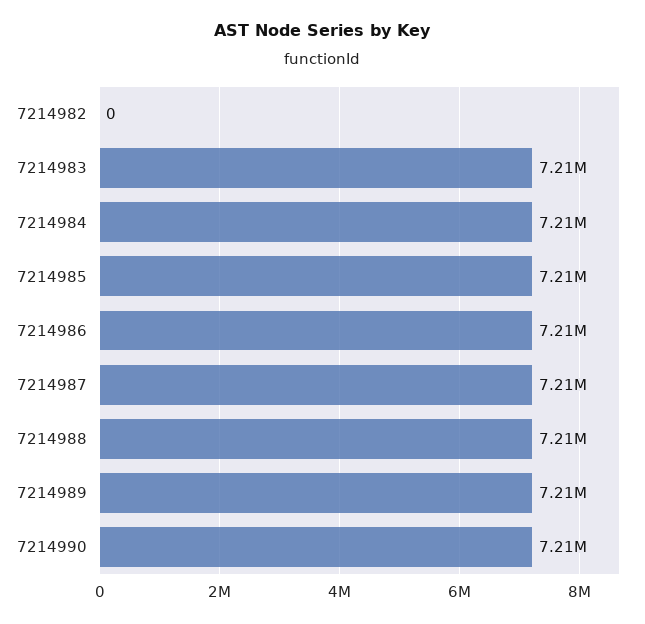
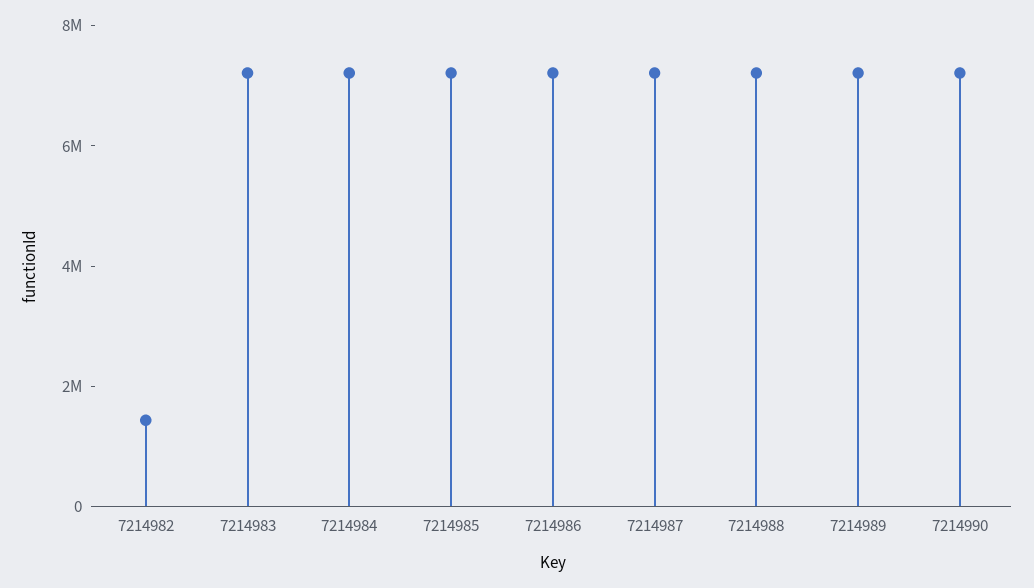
7214982: 0 -> 1500000

